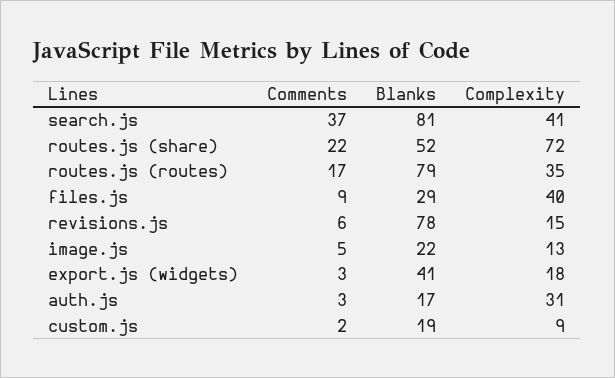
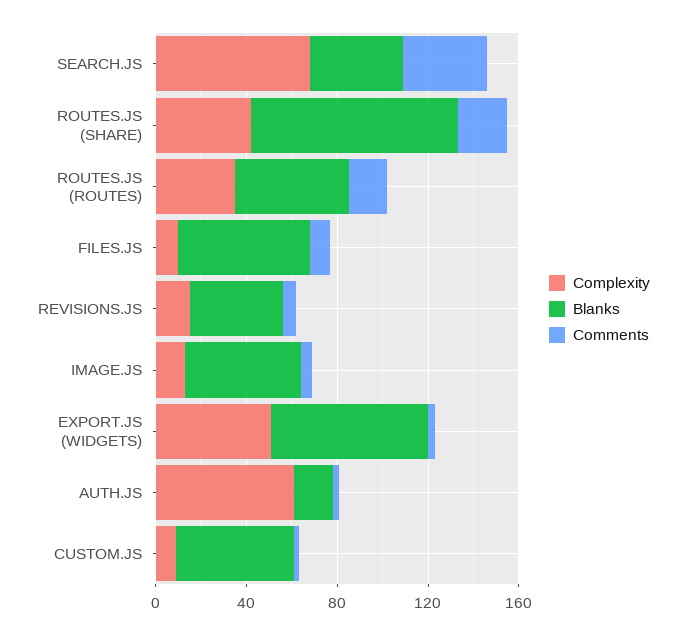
Blanks, search.js: 81 -> 40
Complexity, search.js: 41 -> 70
Blanks, routes.js (share): 52 -> 90
Complexity, routes.js (share): 72 -> 40
Blanks, routes.js (routes): 79 -> 50
Blanks, files.js: 29 -> 60
Complexity, files.js: 40 -> 10
Blanks, revisions.js: 78 -> 40
Blanks, image.js: 22 -> 50
Blanks, export.js (widgets): 41 -> 70
Complexity, export.js (widgets): 18 -> 50
Complexity, auth.js: 31 -> 60
Blanks, custom.js: 19 -> 50

